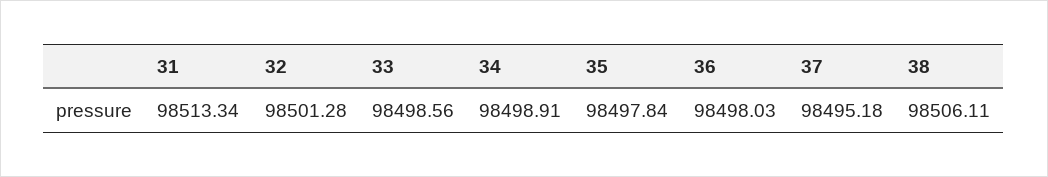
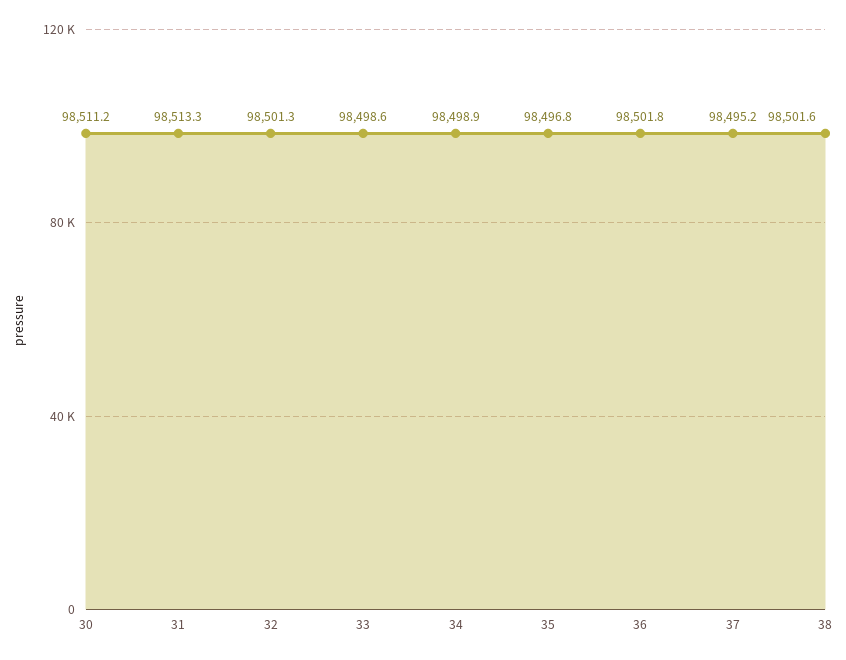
35: 98497.84 -> 98496.8
36: 98498.03 -> 98501.8
38: 98506.11 -> 98501.6
30: none -> 98511.2

